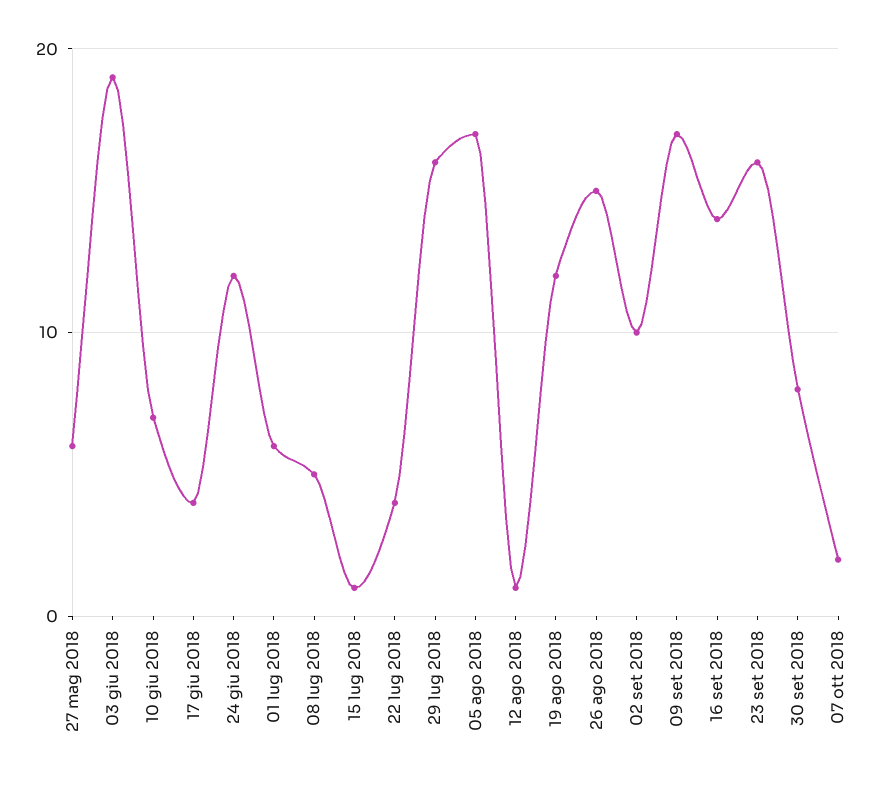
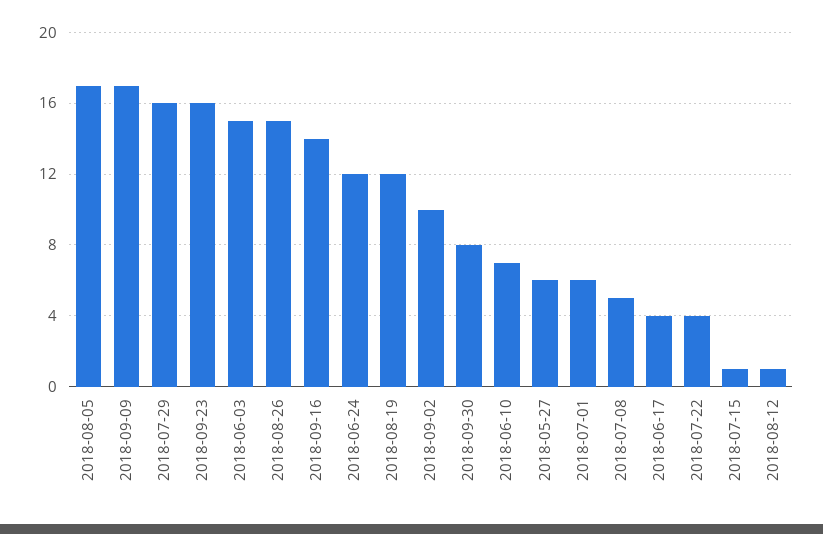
03 giu 2018: 19 -> 15
07 ott 2018: 2 -> none

